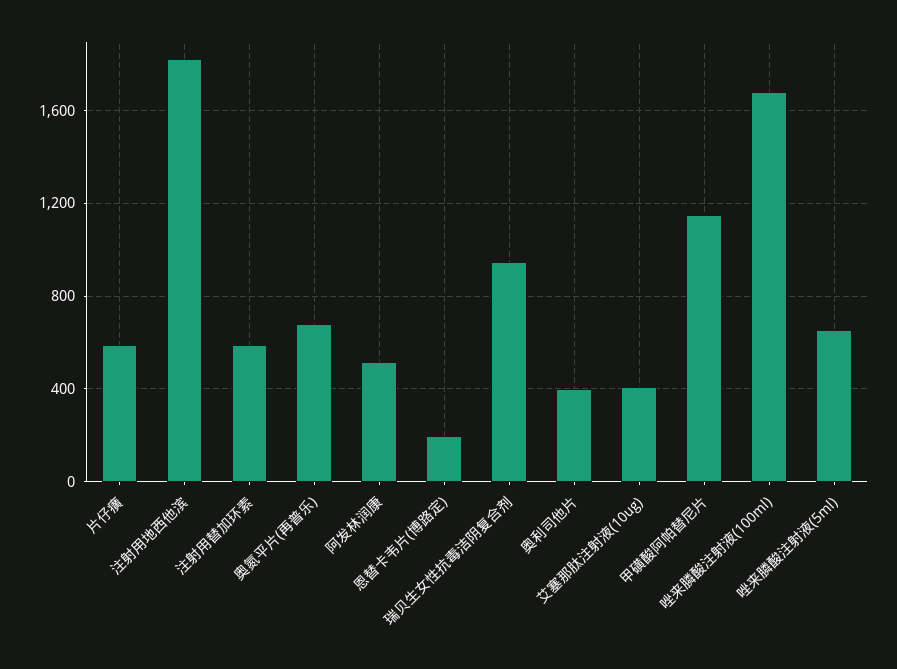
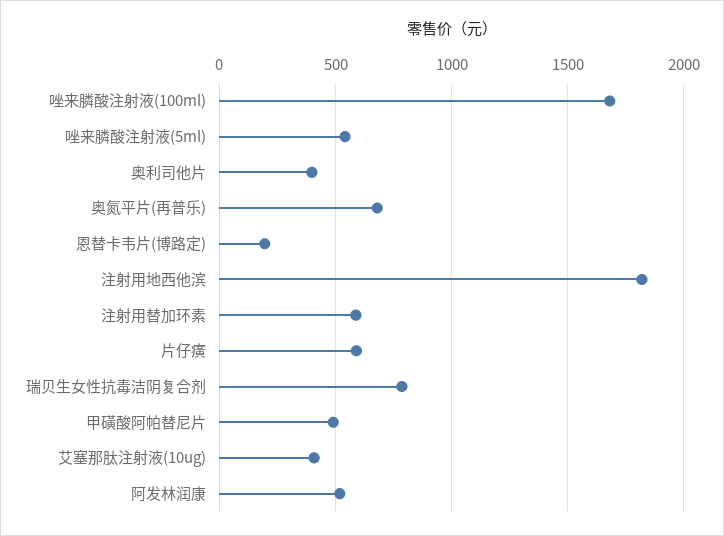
瑞贝生女性抗毒洁阴复合剂: 950 -> 800
甲磺酸阿帕替尼片: 1150 -> 500
唑来膦酸注射液(5ml): 650 -> 550

